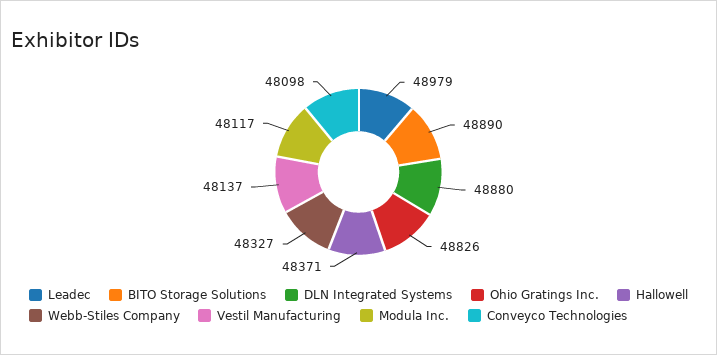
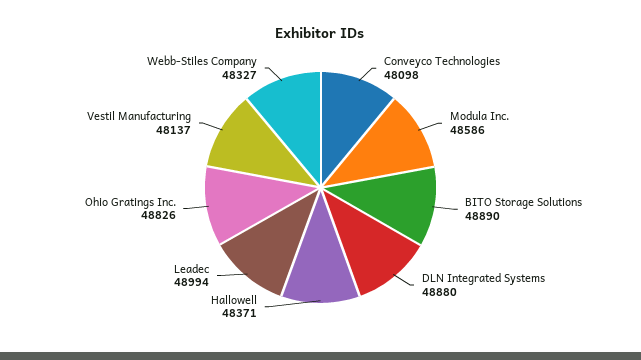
Leadec: 48979 -> 48994
Modula Inc.: 48117 -> 48586

